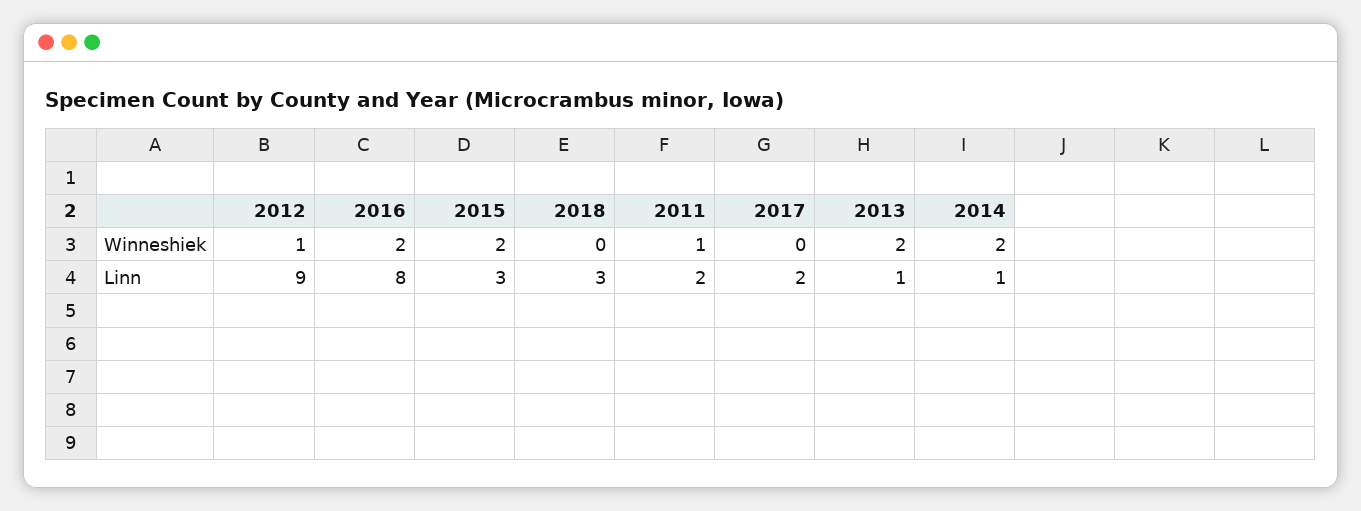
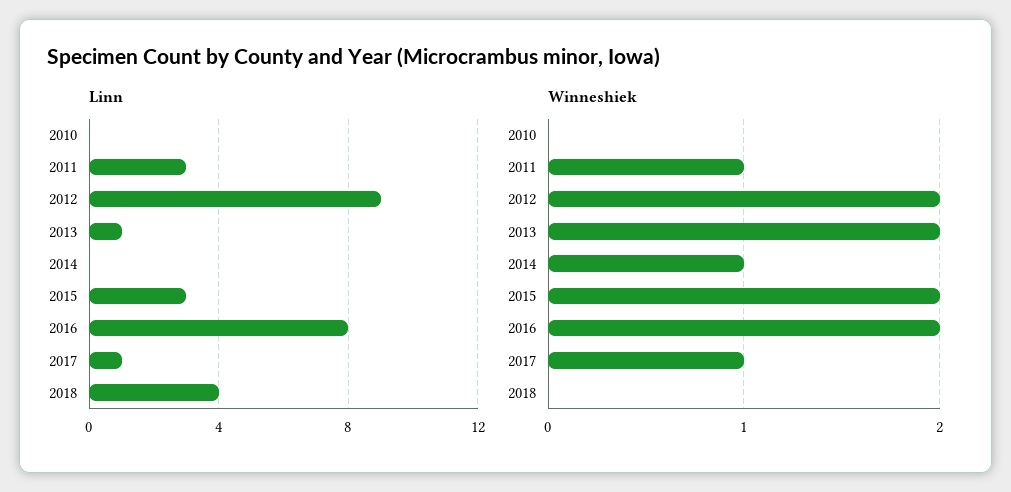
Winneshiek, 2012: 1 -> 2
Winneshiek, 2017: 0 -> 1
Winneshiek, 2014: 2 -> 1
Linn, 2018: 3 -> 4
Linn, 2011: 2 -> 3
Linn, 2017: 2 -> 1
Linn, 2014: 1 -> 0
Linn, 2010: none -> 0
Winneshiek, 2010: none -> 0

